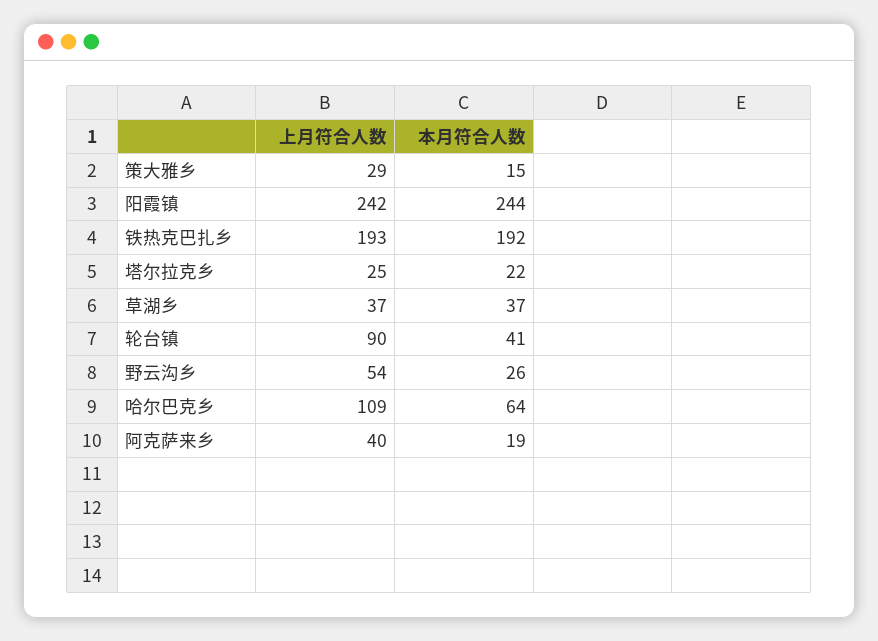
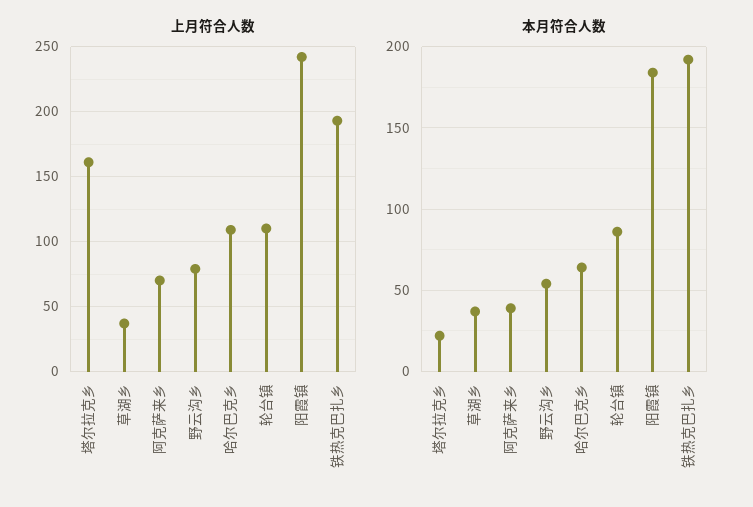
上月符合人数, 策大雅乡: 29 -> none
本月符合人数, 策大雅乡: 15 -> none
本月符合人数, 阳霞镇: 244 -> 185
上月符合人数, 塔尔拉克乡: 25 -> 160
上月符合人数, 轮台镇: 90 -> 110
本月符合人数, 轮台镇: 41 -> 85
上月符合人数, 野云沟乡: 54 -> 80
本月符合人数, 野云沟乡: 26 -> 55
上月符合人数, 阿克萨来乡: 40 -> 70
本月符合人数, 阿克萨来乡: 19 -> 40

